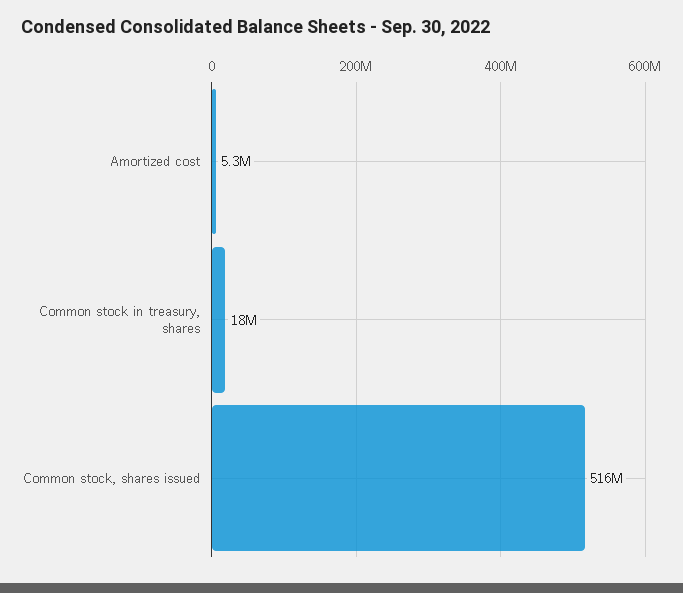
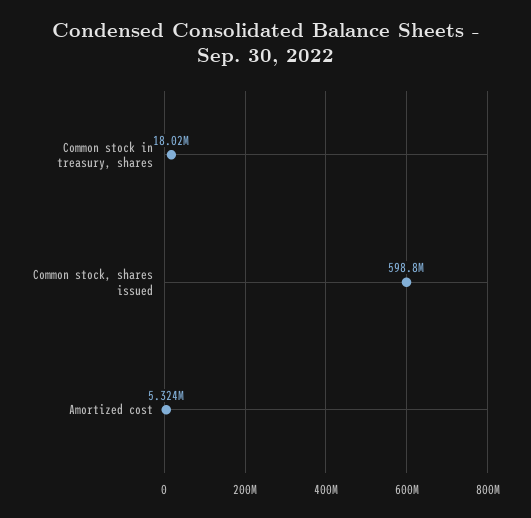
Common stock, shares issued: 516000000 -> 598800000

